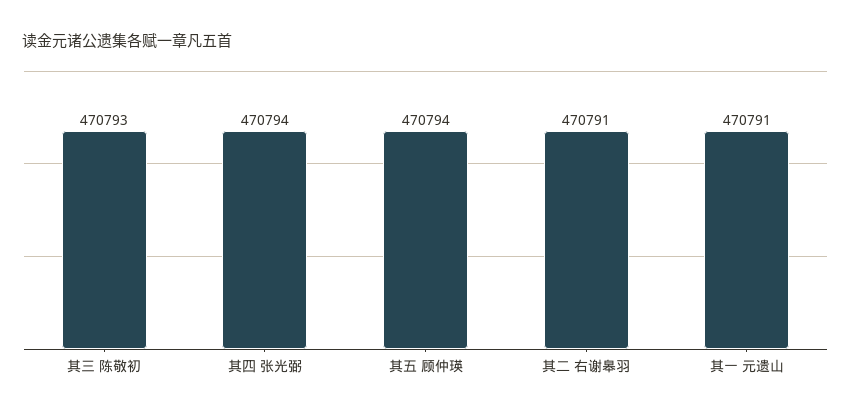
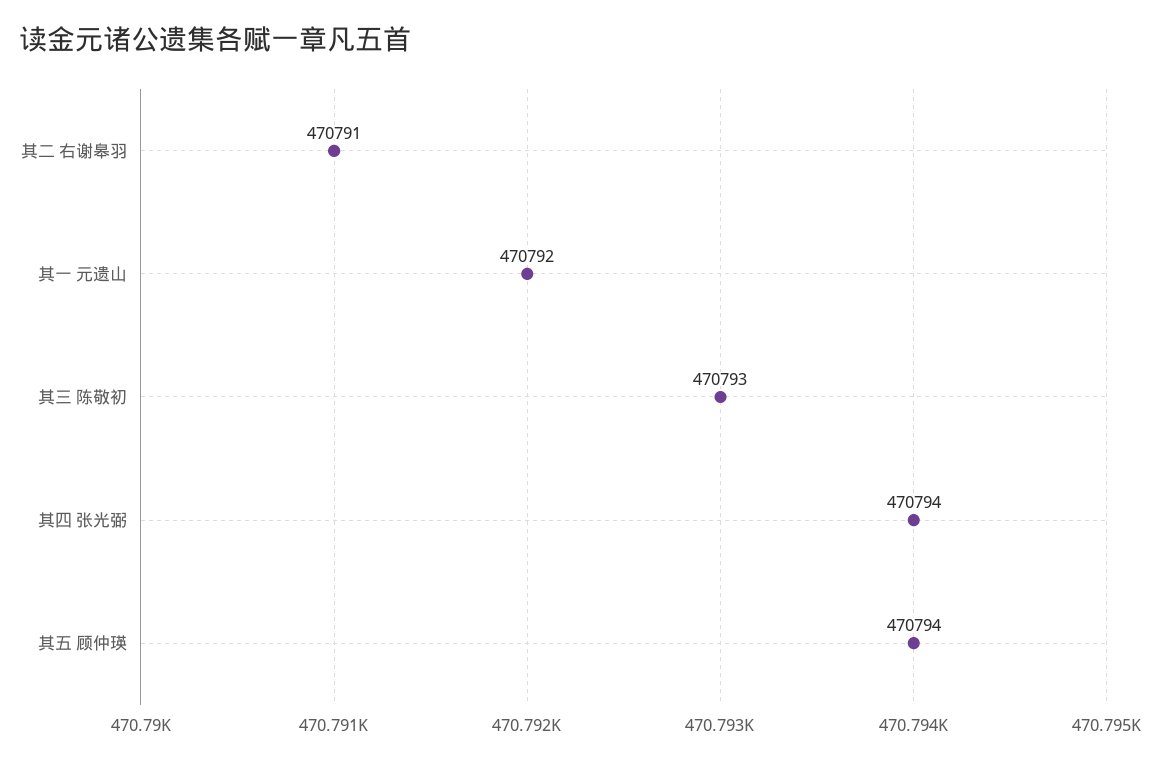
其一 元遗山: 470791 -> 470792

